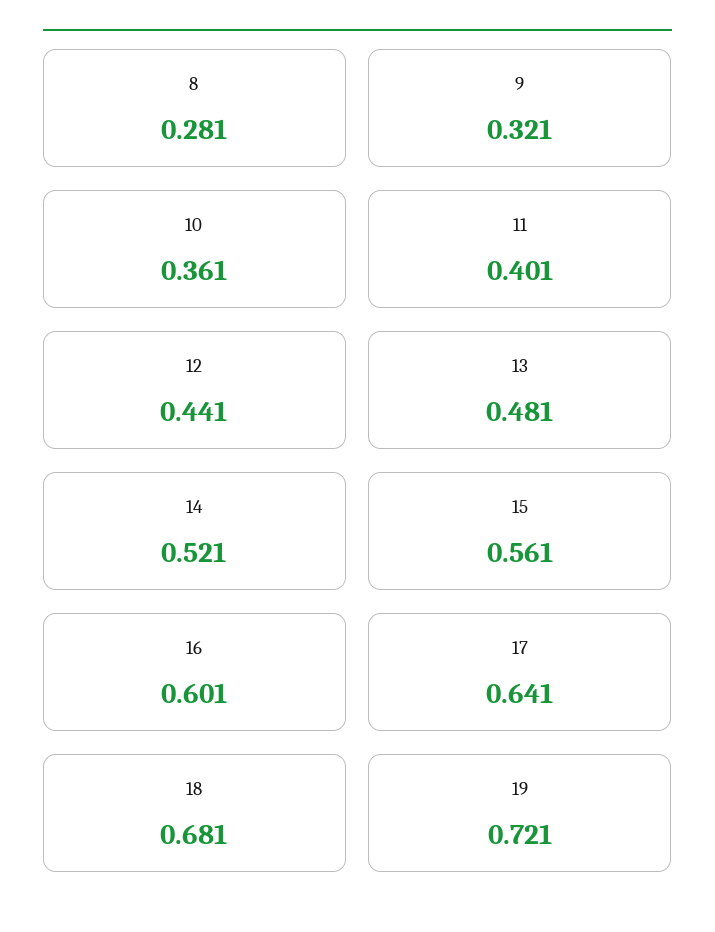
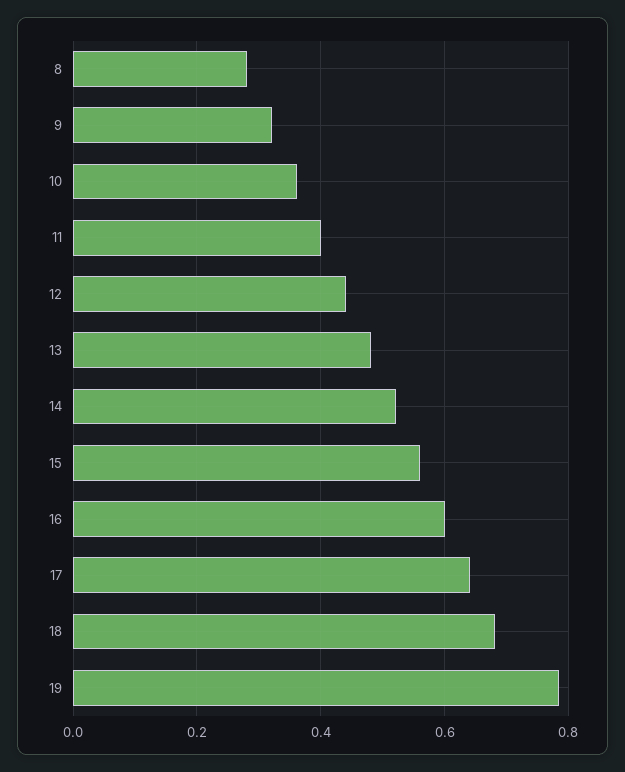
19: 0.721 -> 0.78

